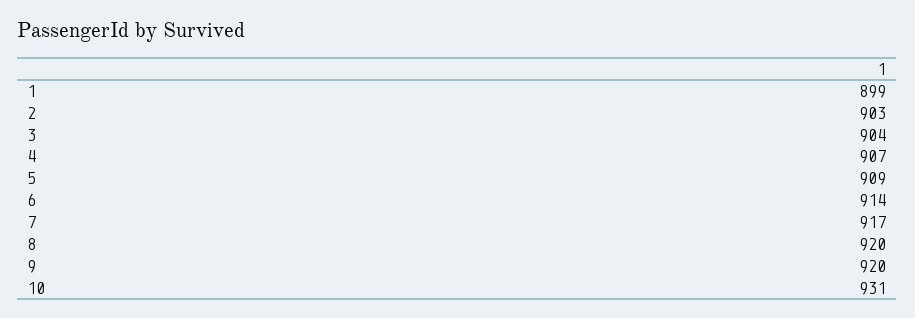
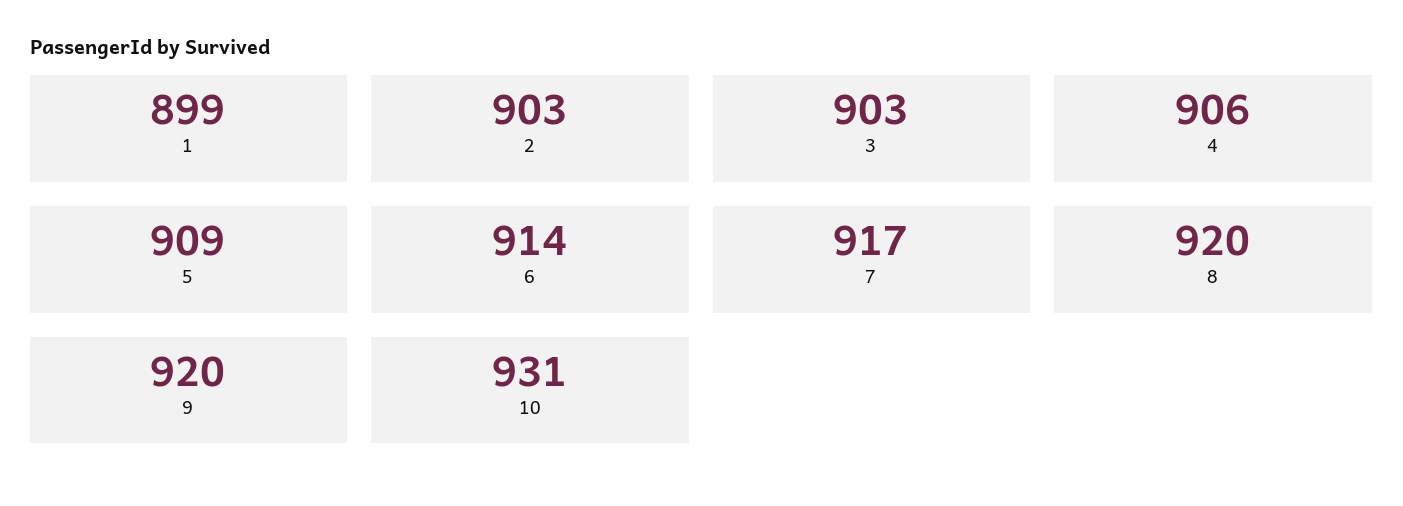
3: 904 -> 903
4: 907 -> 906

